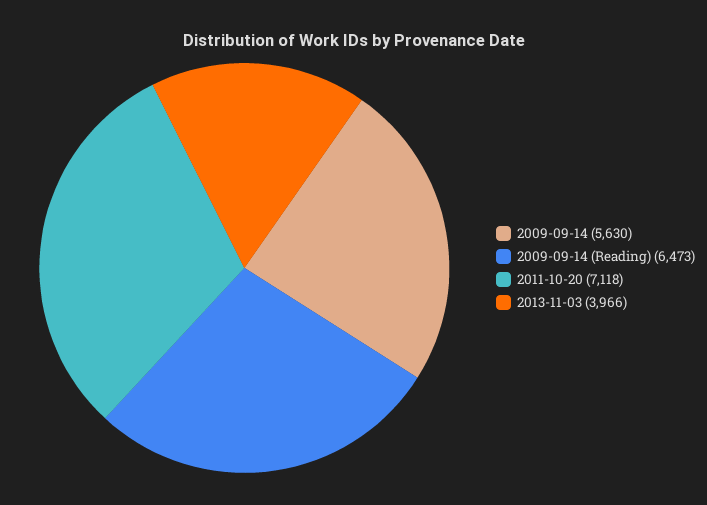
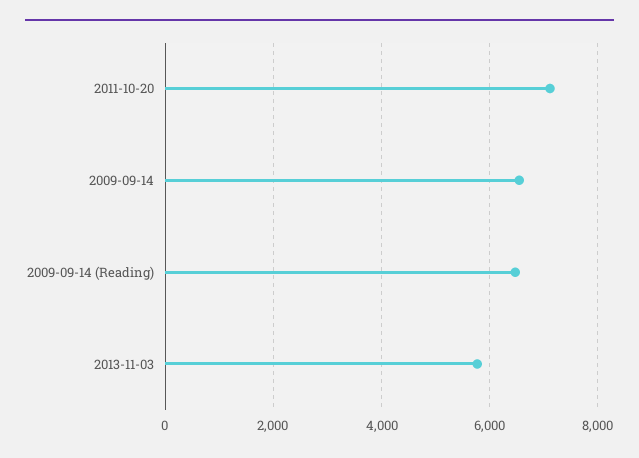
2009-09-14: 5630 -> 6600
2013-11-03: 3966 -> 5800

